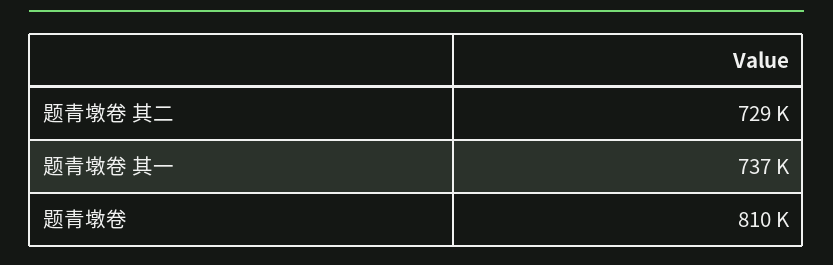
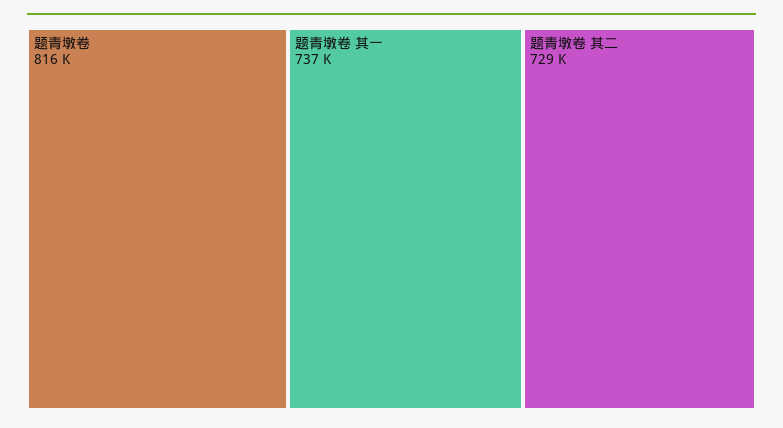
题青墩卷: 810000 -> 816000

